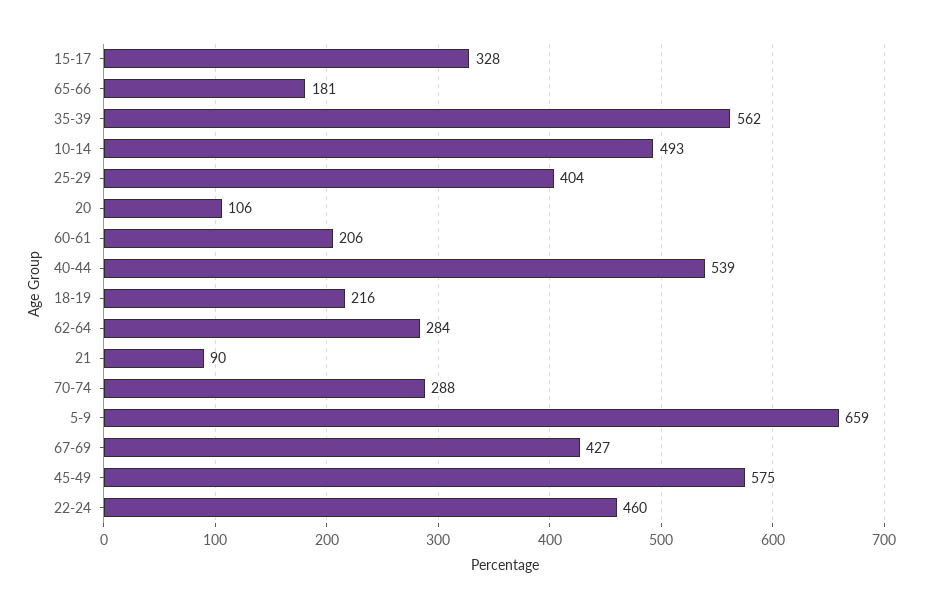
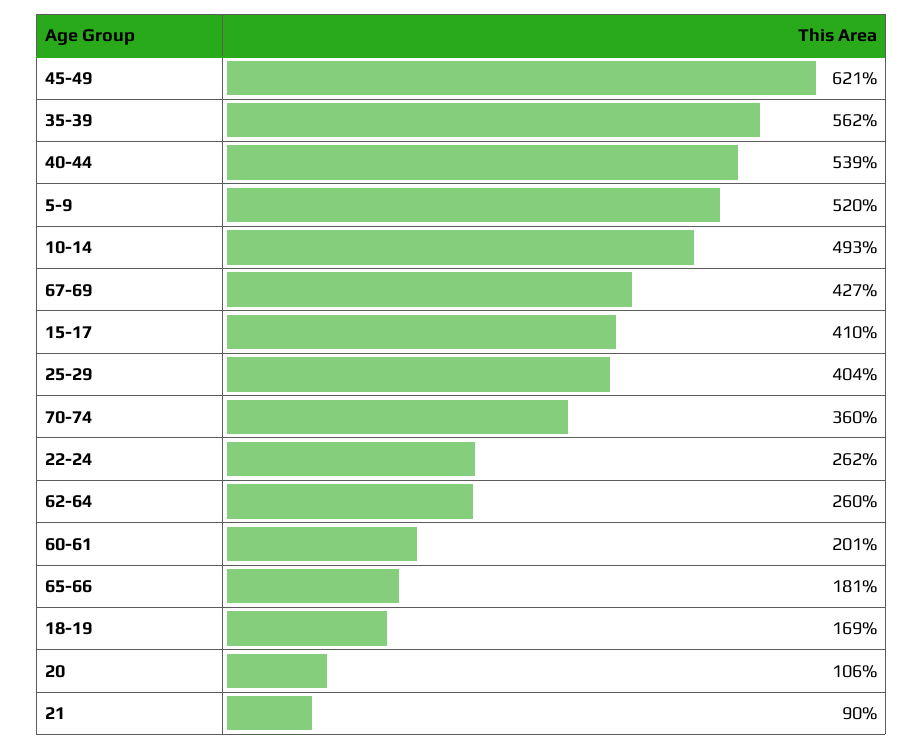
15-17: 328 -> 410
60-61: 206 -> 201
18-19: 216 -> 169
62-64: 284 -> 260
70-74: 288 -> 360
5-9: 659 -> 520
45-49: 575 -> 621
22-24: 460 -> 262

